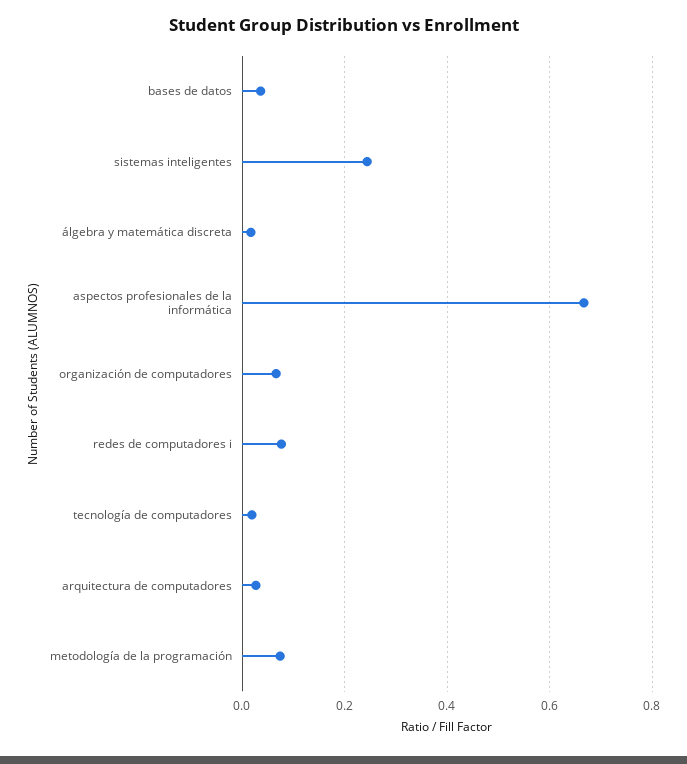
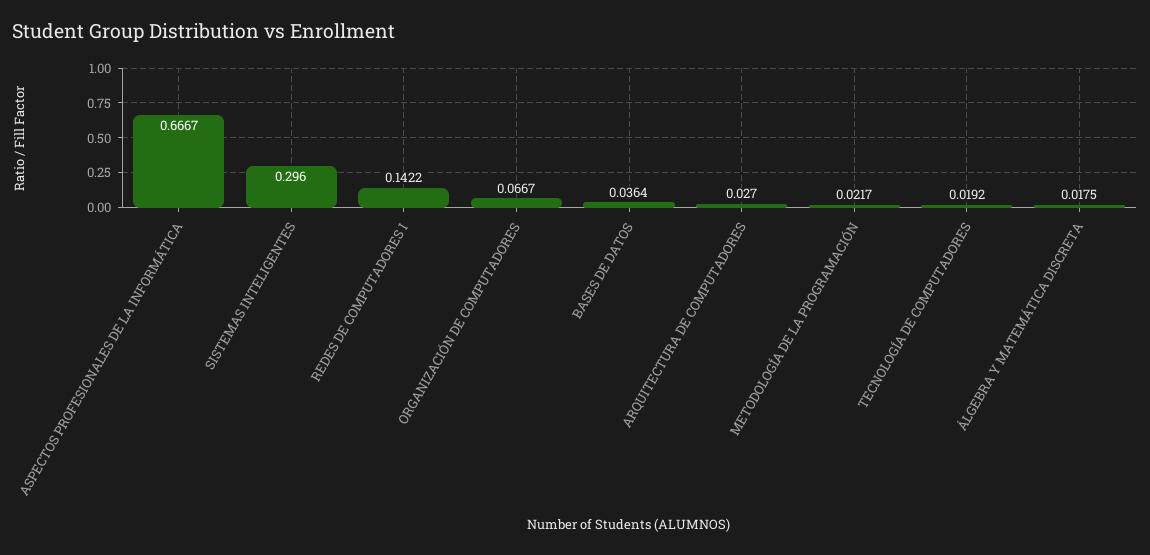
sistemas inteligentes: 0.24 -> 0.296
redes de computadores i: 0.08 -> 0.1422
metodología de la programación: 0.08 -> 0.0217

